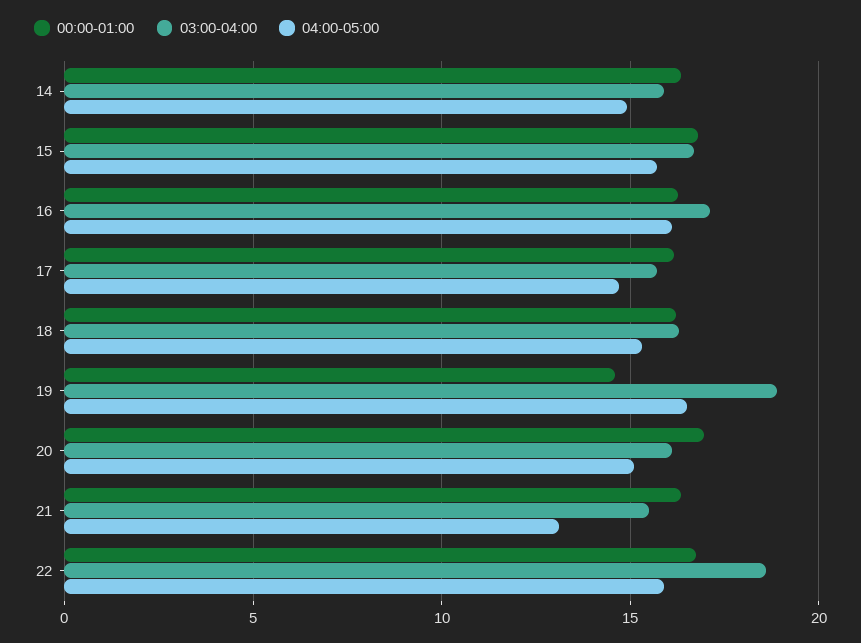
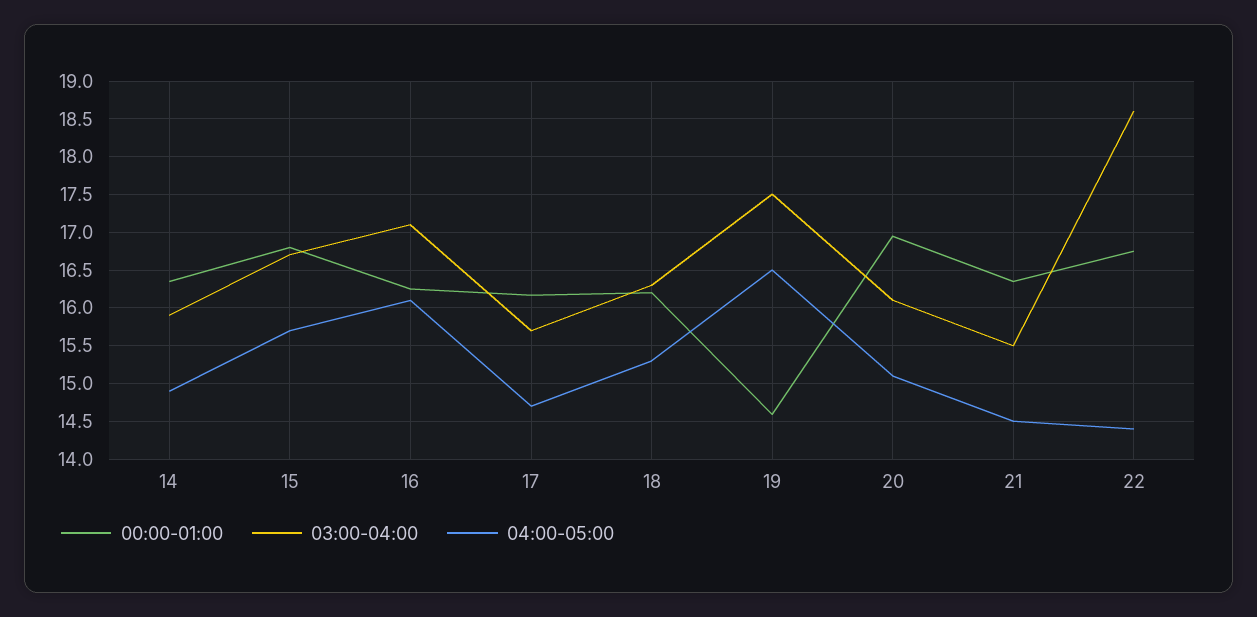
03:00-04:00, 19: 19 -> 17.5
04:00-05:00, 21: 13 -> 14.5
04:00-05:00, 22: 16 -> 14.4

